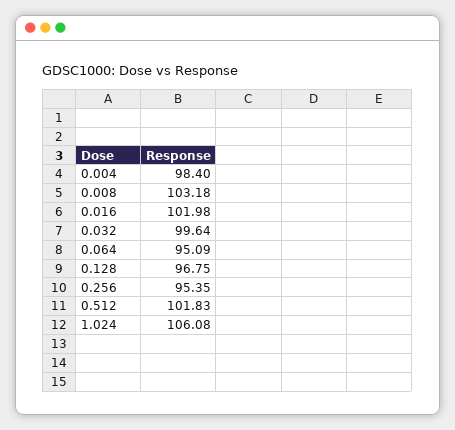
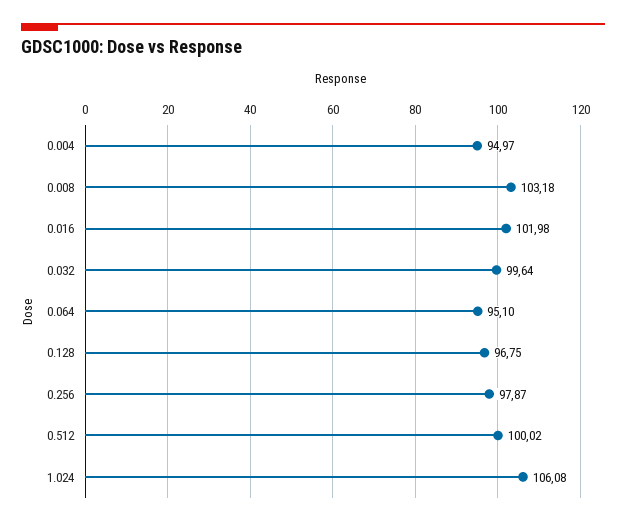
0.004: 98.4 -> 94.97
0.064: 95.09 -> 95.1
0.256: 95.35 -> 97.87
0.512: 101.83 -> 100.02

